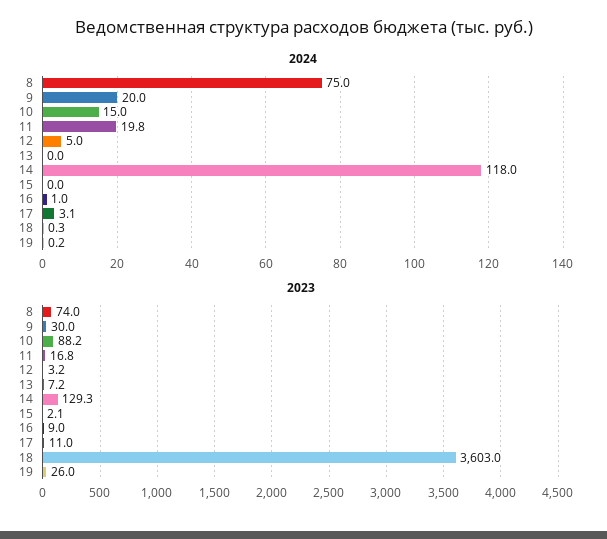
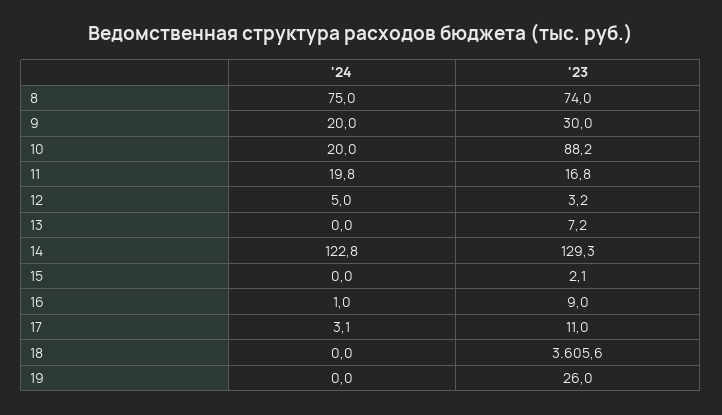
2024, 10: 15 -> 20
2024, 14: 118 -> 122.8
2024, 18: 0.3 -> 0
2024, 19: 0.2 -> 0
2023, 18: 3603 -> 3605.6

